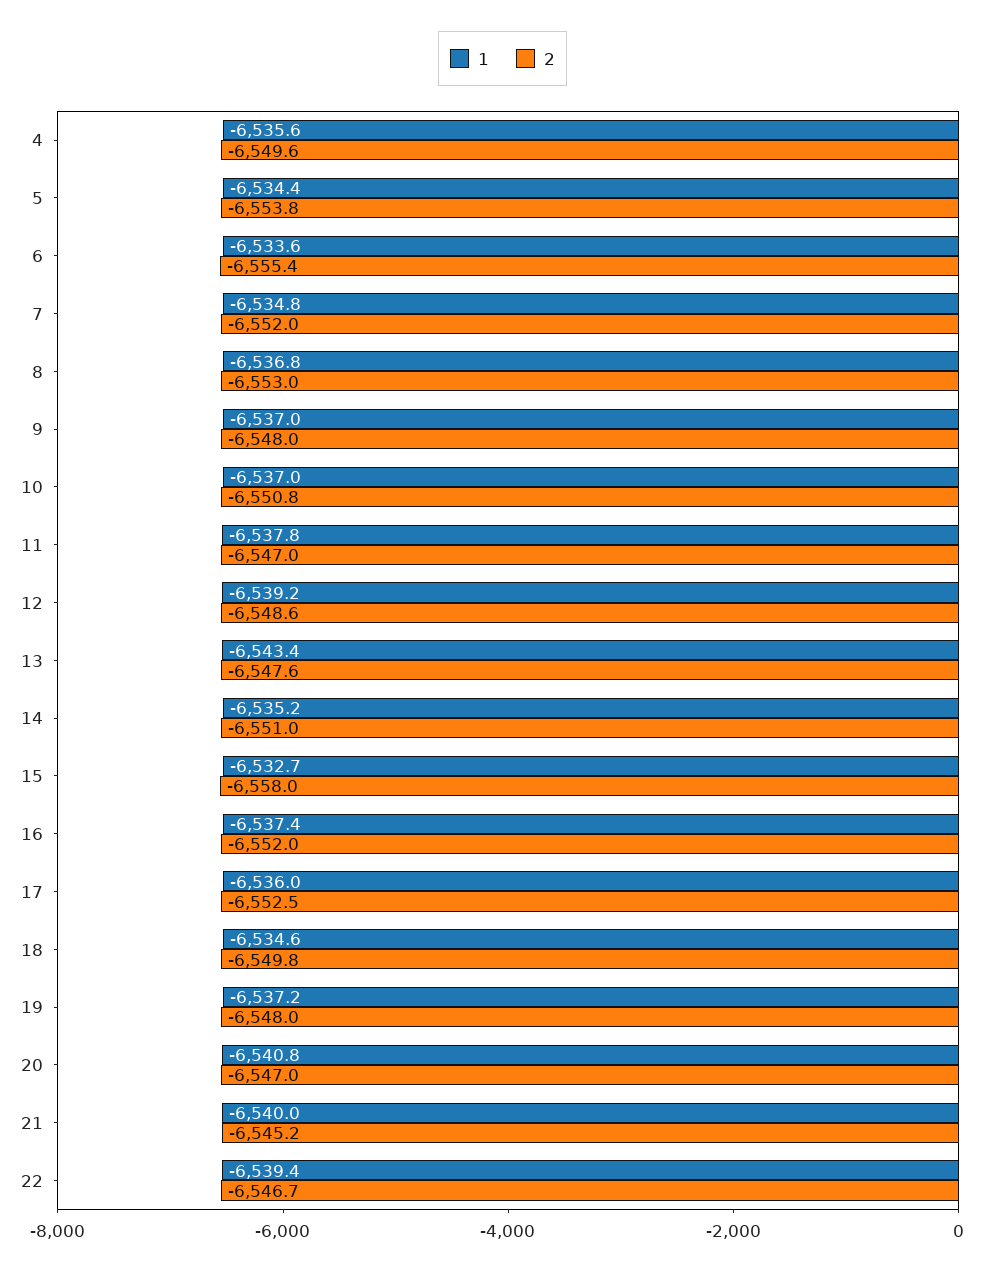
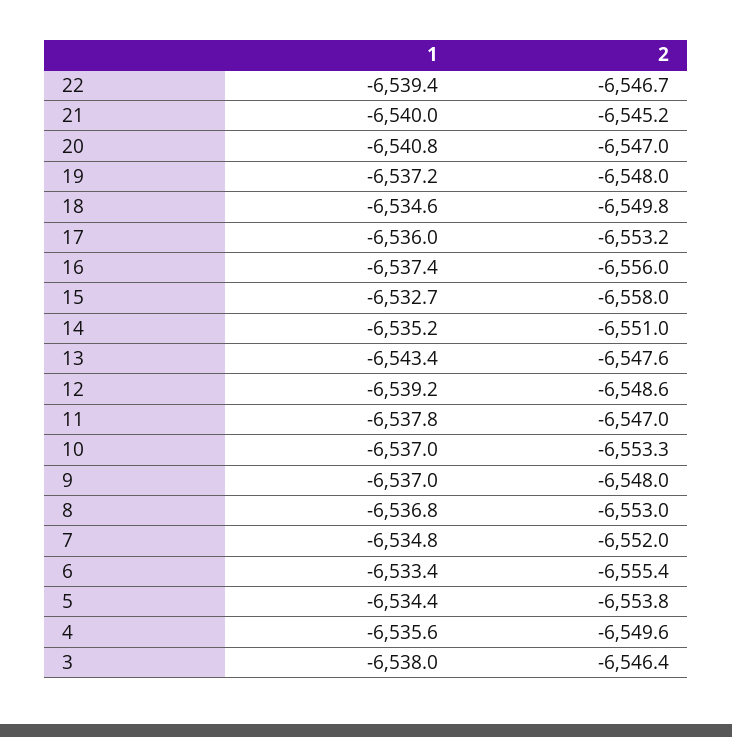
1, 6: -6533.6 -> -6533.4
2, 10: -6550.8 -> -6553.3
2, 16: -6552 -> -6556
2, 17: -6552.5 -> -6553.2
1, 3: none -> -6538
2, 3: none -> -6546.4

